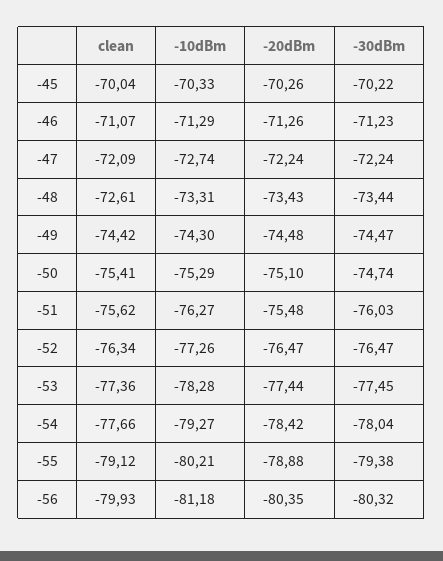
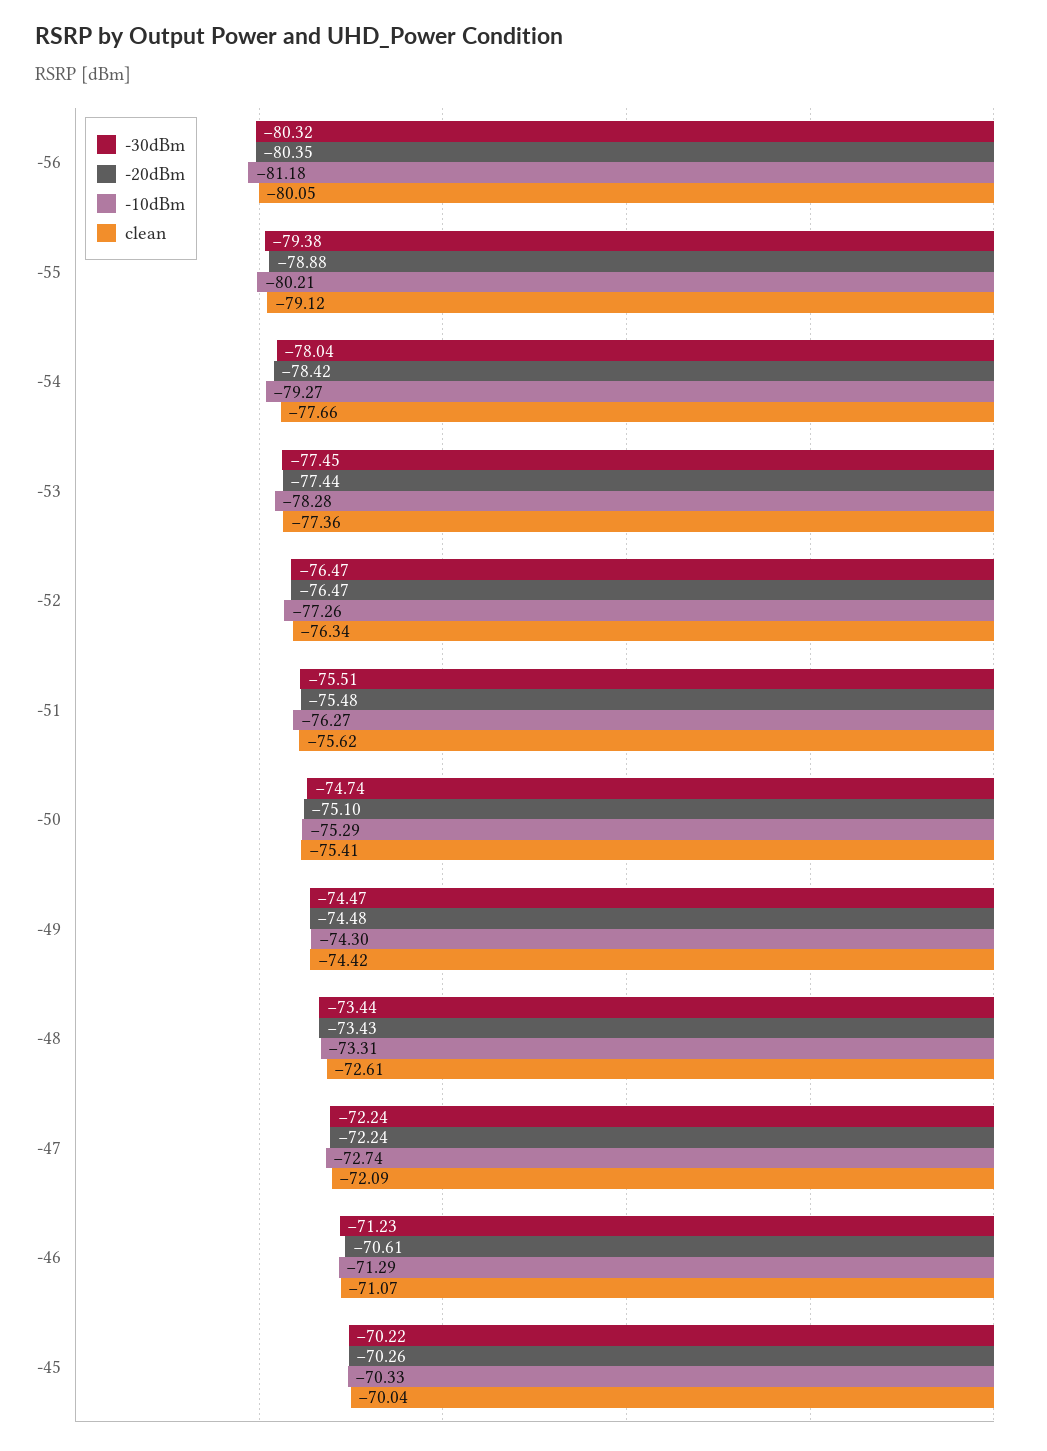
-20dBm, -46: -71.26 -> -70.61
-30dBm, -51: -76.03 -> -75.51
clean, -56: -79.93 -> -80.05

